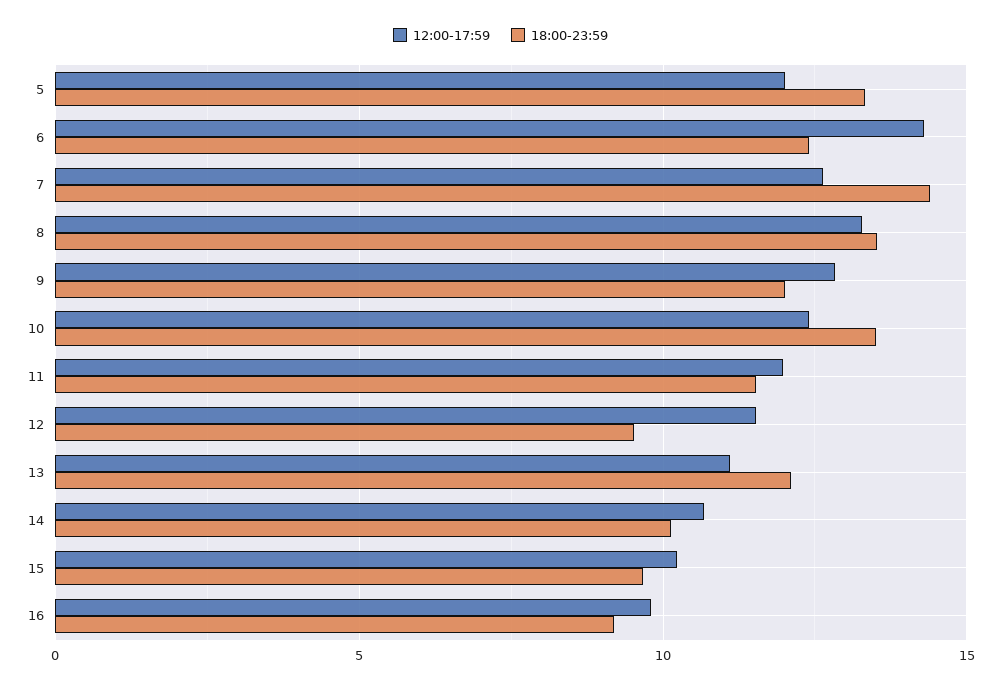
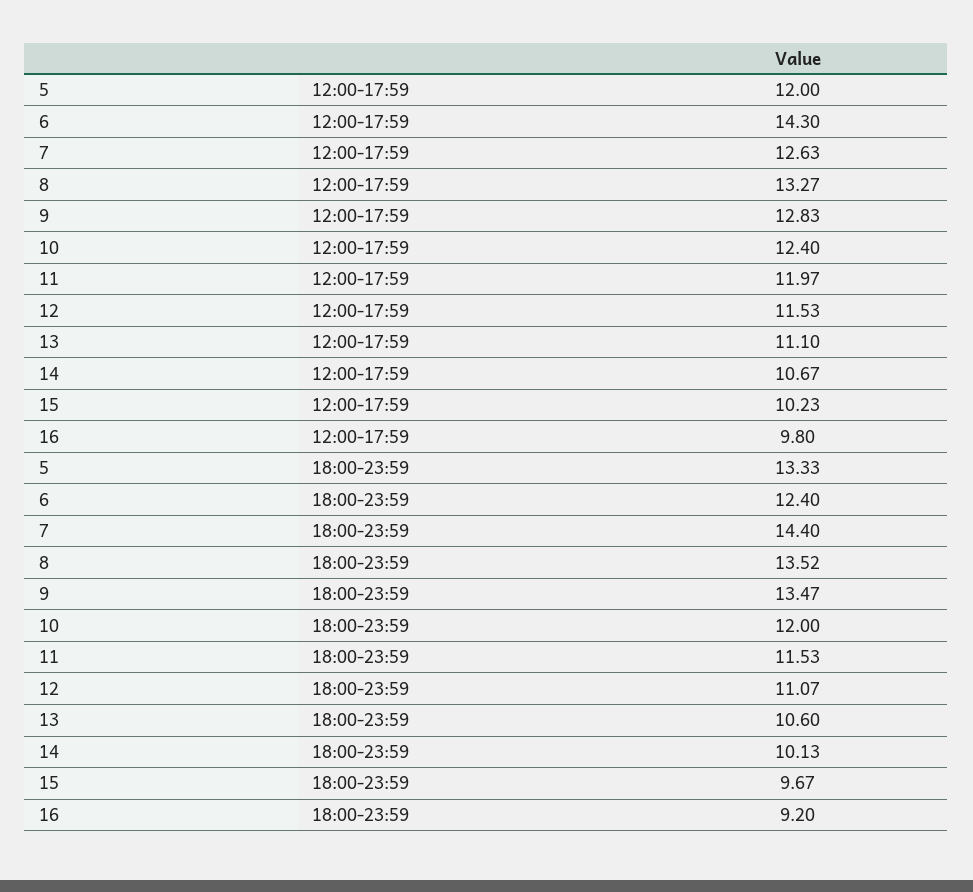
18:00-23:59, 9: 12 -> 13.47
18:00-23:59, 10: 13.5 -> 12
18:00-23:59, 12: 9.5 -> 11.07
18:00-23:59, 13: 12 -> 10.6

